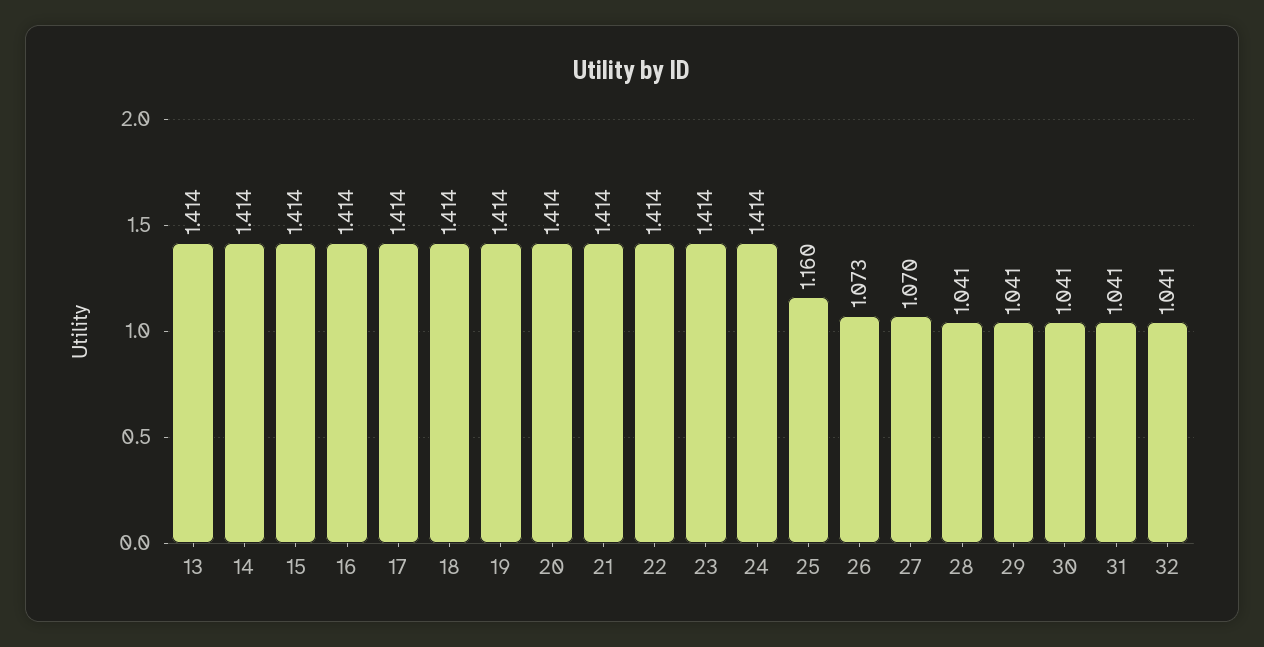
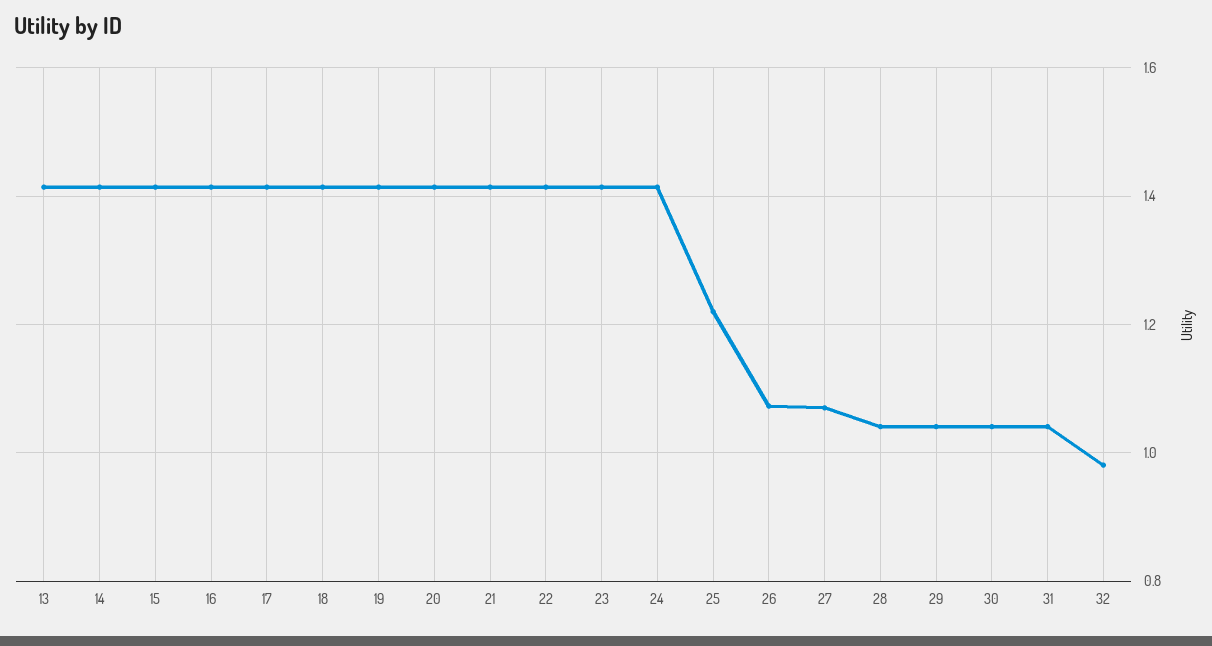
25: 1.16 -> 1.22
32: 1.041 -> 0.98

